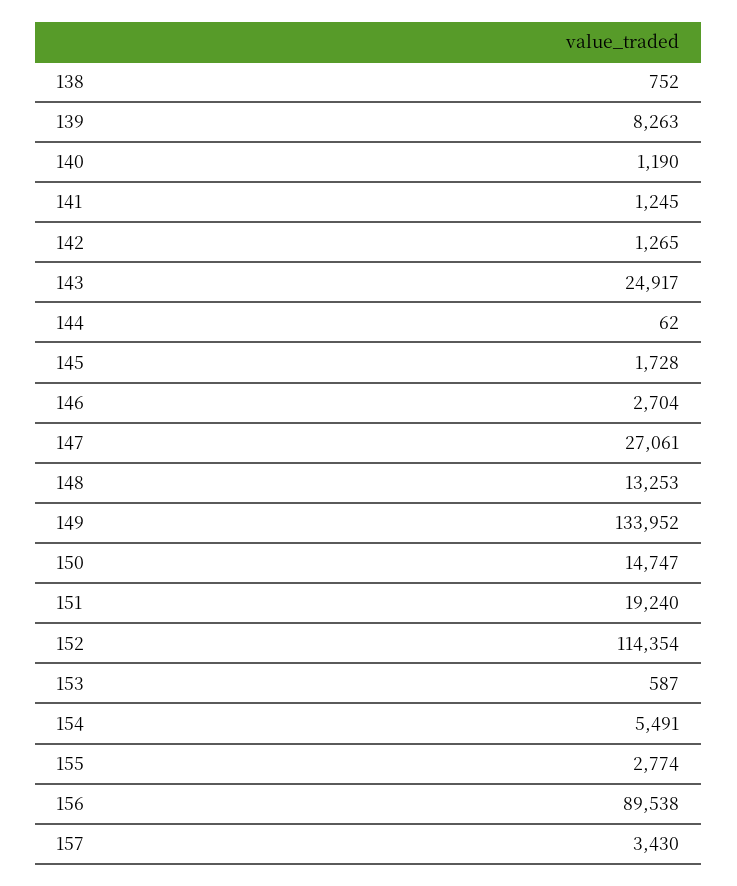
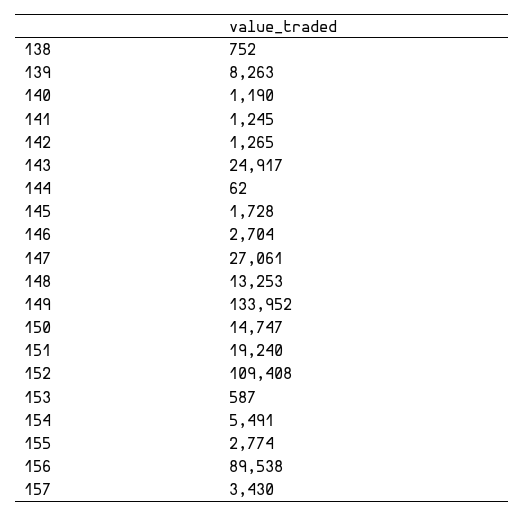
152: 114354 -> 109408

